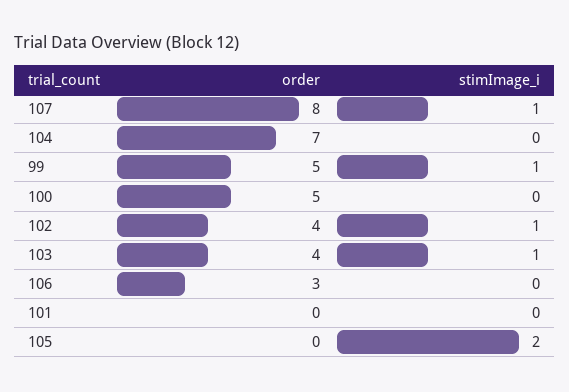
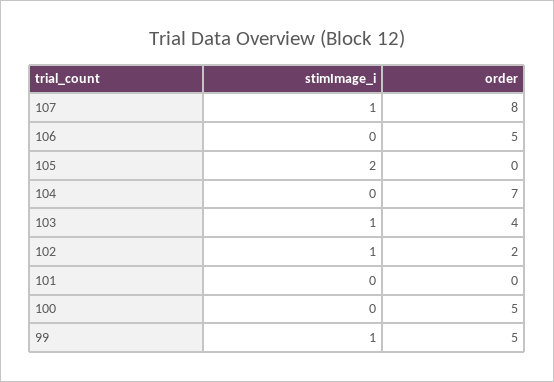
order, 102: 4 -> 2
order, 106: 3 -> 5

